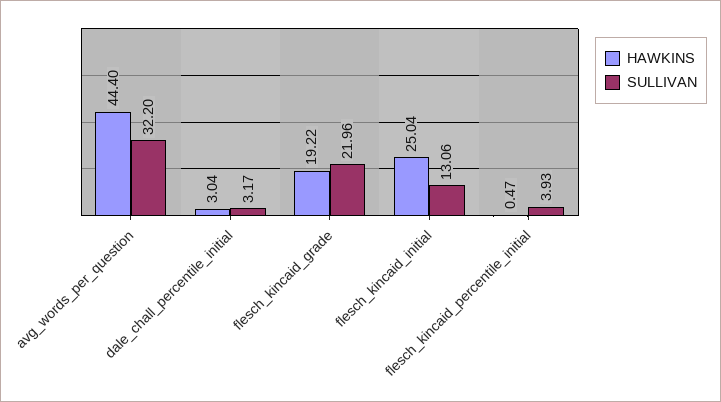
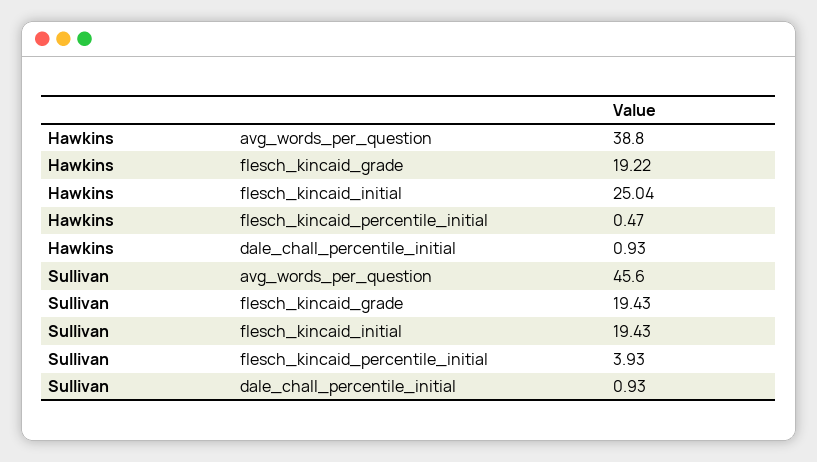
HAWKINS, avg_words_per_question: 44.4 -> 38.8
SULLIVAN, avg_words_per_question: 32.2 -> 45.6
HAWKINS, dale_chall_percentile_initial: 3.04 -> 0.93
SULLIVAN, dale_chall_percentile_initial: 3.17 -> 0.93
SULLIVAN, flesch_kincaid_grade: 21.96 -> 19.43
SULLIVAN, flesch_kincaid_initial: 13.06 -> 19.43

